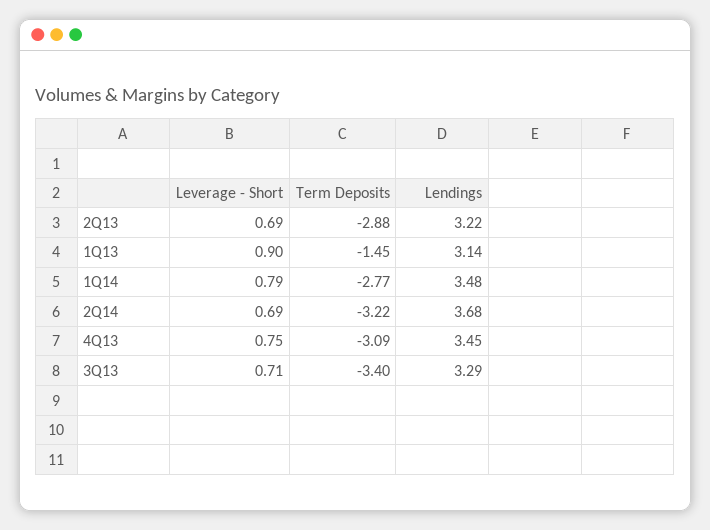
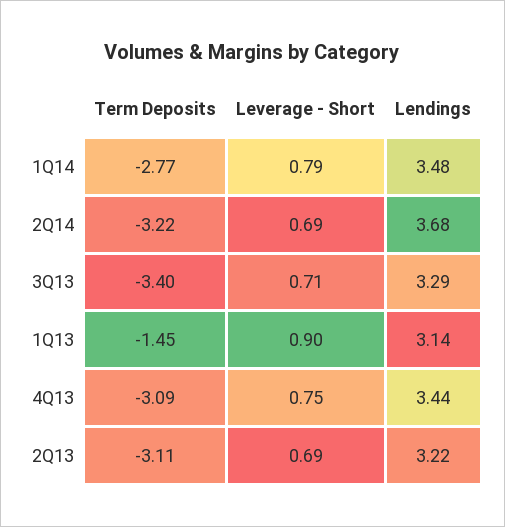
Term Deposits, 2Q13: -2.88 -> -3.11
Lendings, 4Q13: 3.45 -> 3.44

